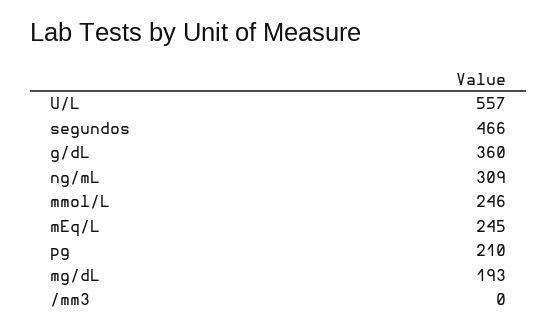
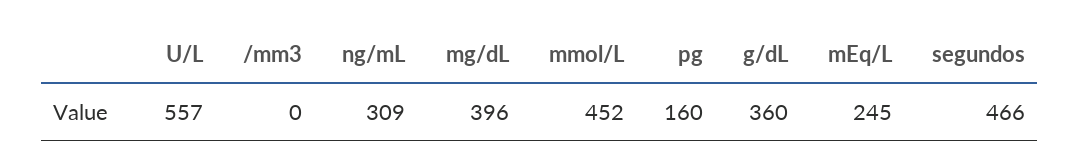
mmol/L: 246 -> 452
pg: 210 -> 160
mg/dL: 193 -> 396

